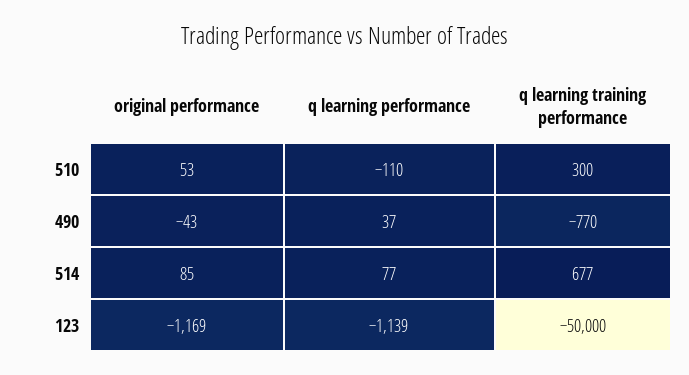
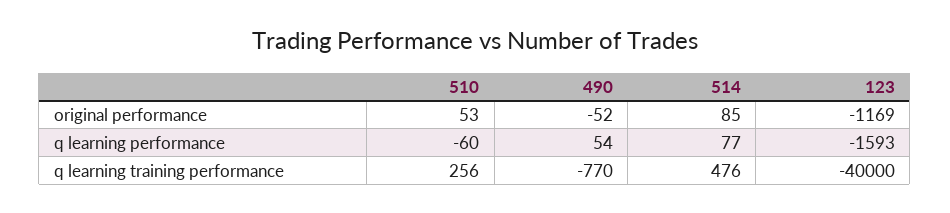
q learning performance, 510: -110 -> -60
q learning training performance, 510: 300 -> 256
original performance, 490: -43 -> -52
q learning performance, 490: 37 -> 54
q learning training performance, 514: 677 -> 476
q learning performance, 123: -1139 -> -1593
q learning training performance, 123: -50000 -> -40000

